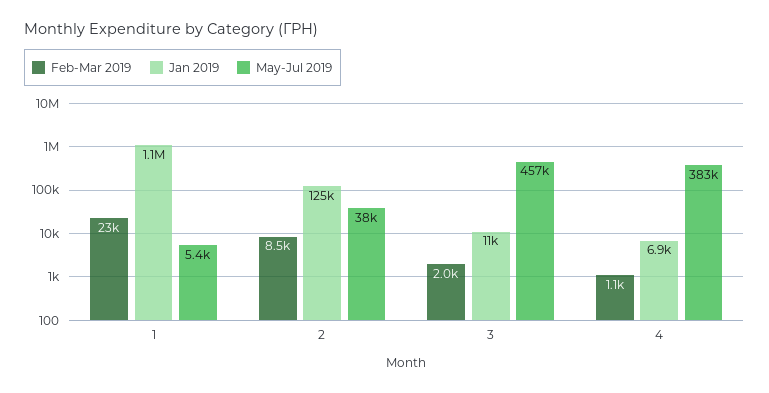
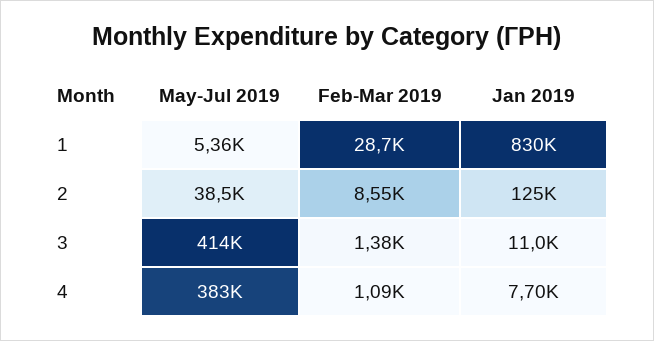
Feb-Mar 2019, 1: 23000 -> 28700
Jan 2019, 1: 1100000 -> 830000
Feb-Mar 2019, 3: 2000 -> 1380
May-Jul 2019, 3: 457000 -> 414000
Jan 2019, 4: 6900 -> 7700

